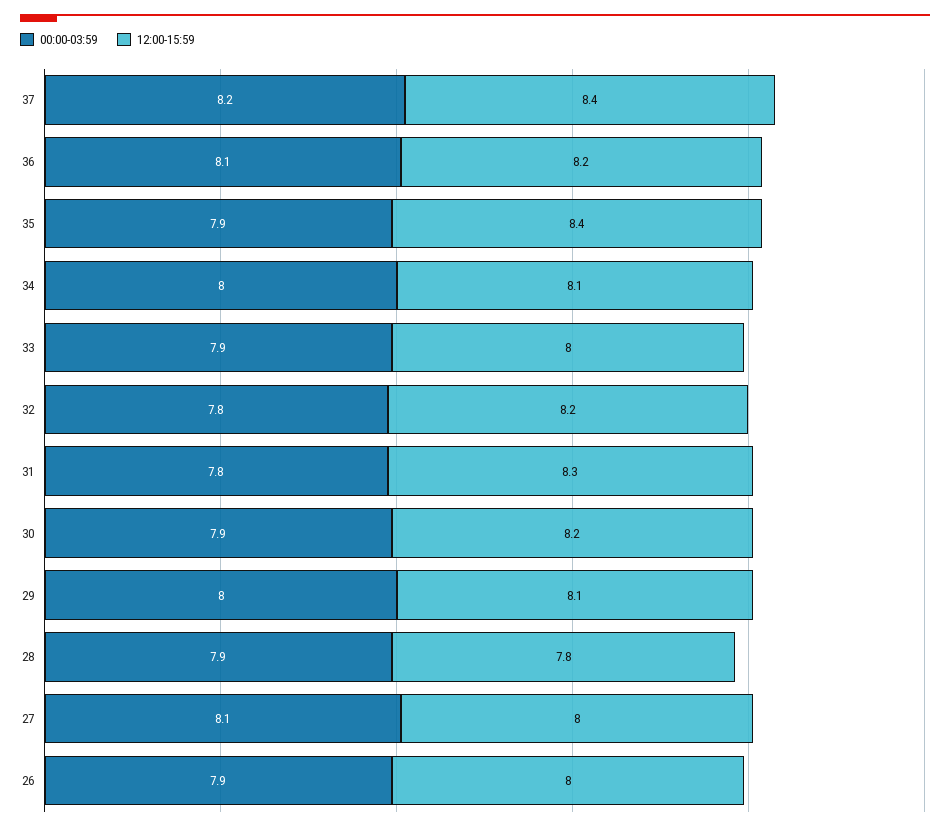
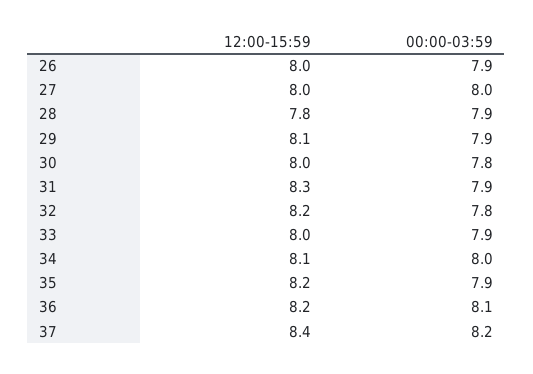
12:00-15:59, 35: 8.4 -> 8.2
00:00-03:59, 31: 7.8 -> 7.9
00:00-03:59, 30: 7.9 -> 7.8
12:00-15:59, 30: 8.2 -> 8
00:00-03:59, 29: 8 -> 7.9
00:00-03:59, 27: 8.1 -> 8

